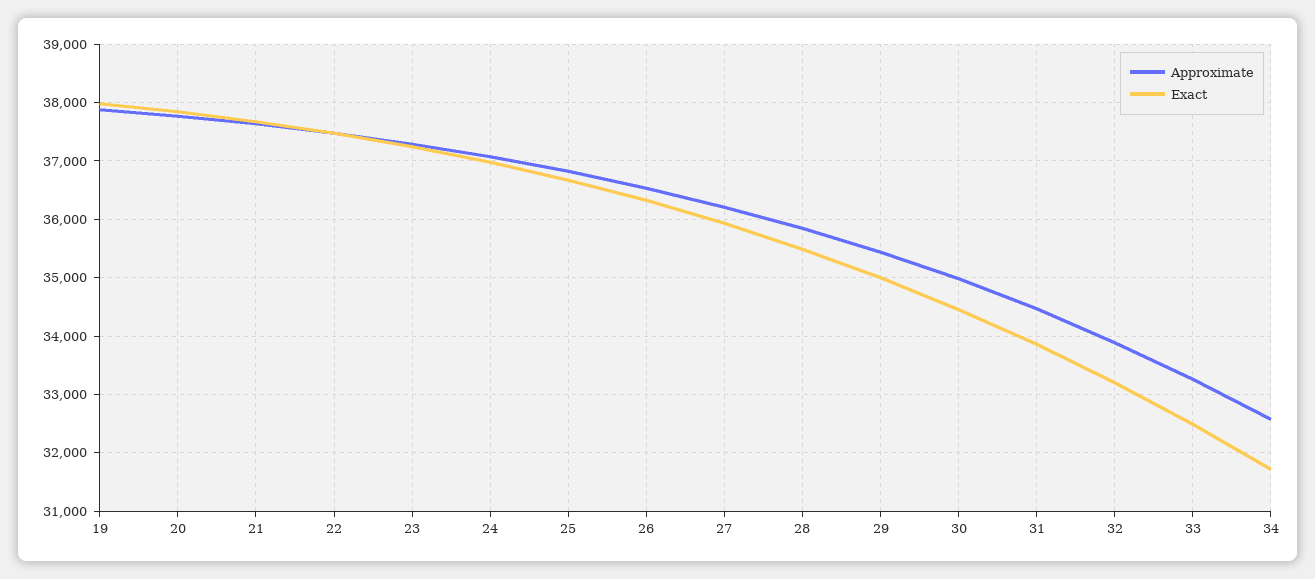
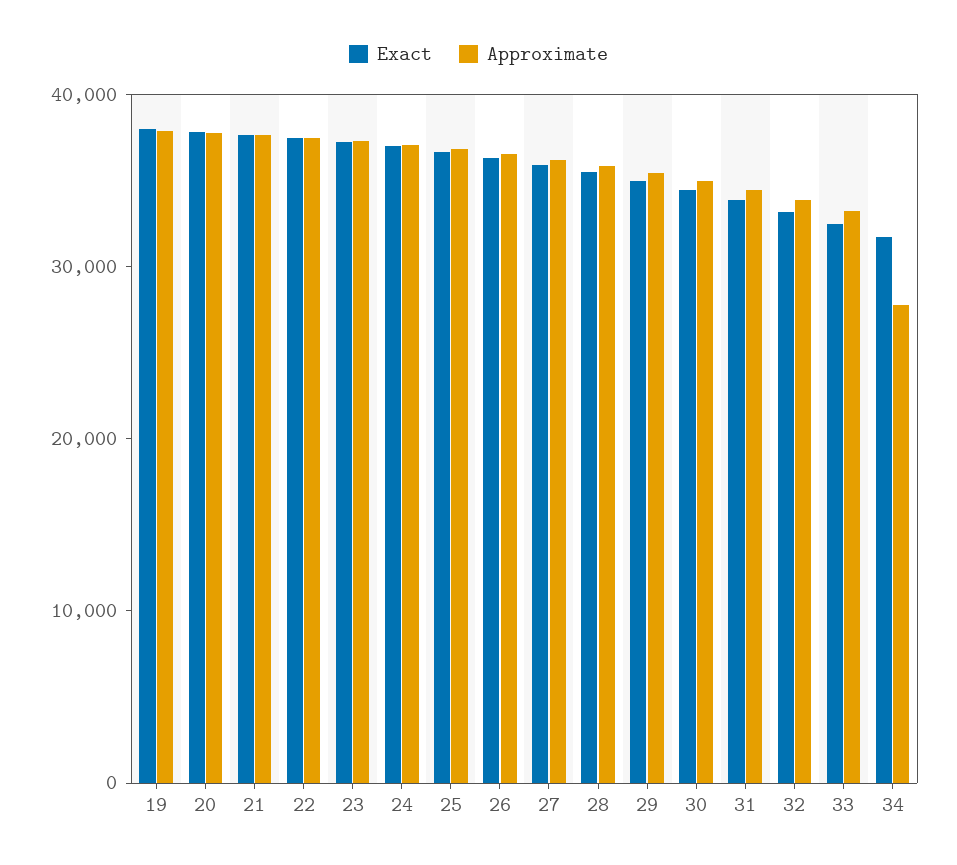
Approximate, 34: 32600 -> 28000

